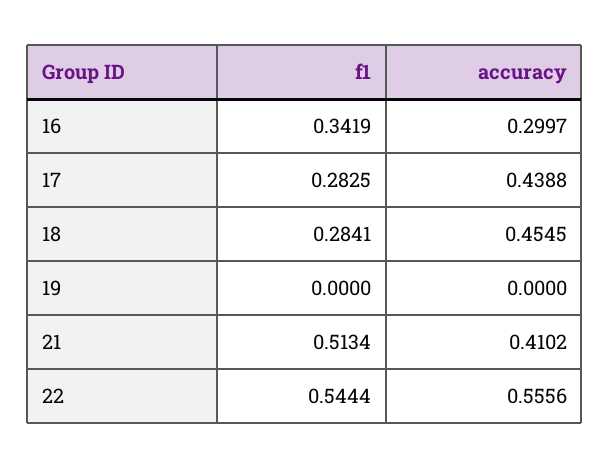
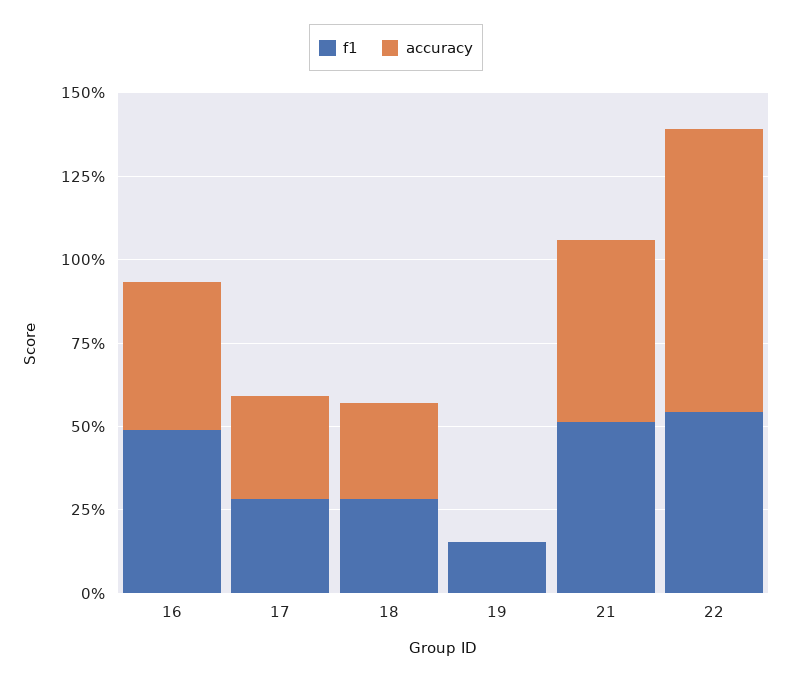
f1, 16: 0.3419 -> 0.5
accuracy, 16: 0.2997 -> 0.45
accuracy, 17: 0.4388 -> 0.3
accuracy, 18: 0.4545 -> 0.3
f1, 19: 0 -> 0.15
accuracy, 21: 0.4102 -> 0.55
accuracy, 22: 0.5556 -> 0.85

